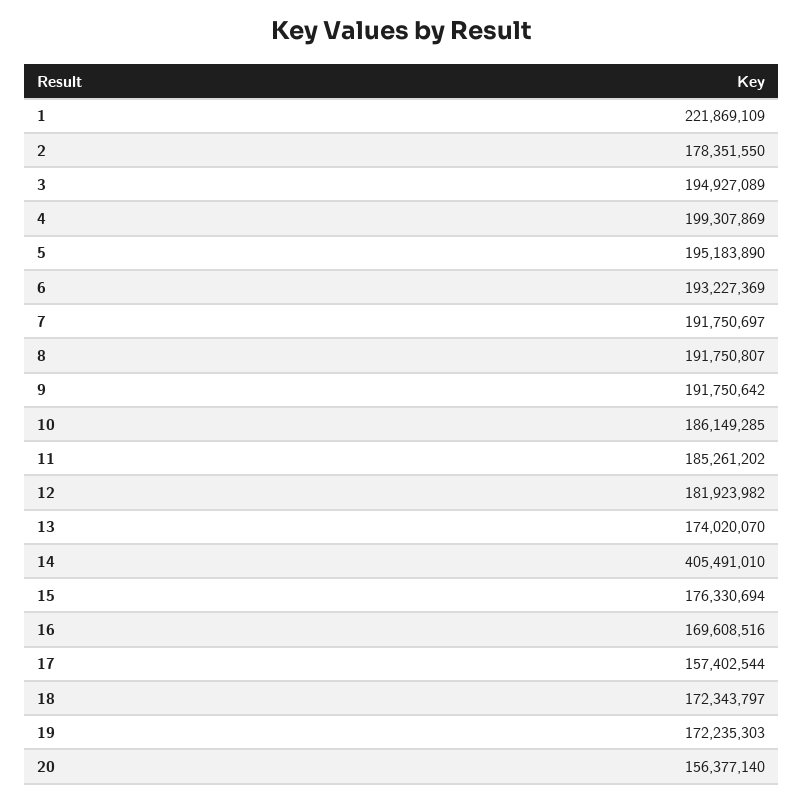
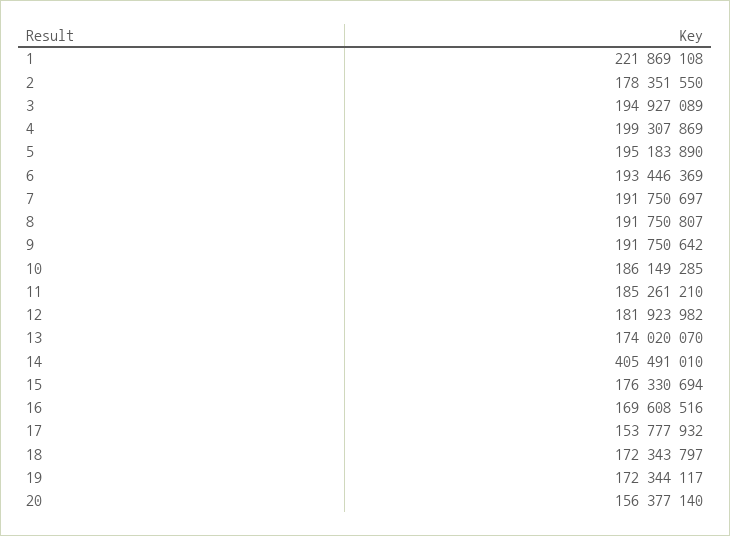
1: 221869109 -> 221869108
6: 193227369 -> 193446369
11: 185261202 -> 185261210
17: 157402544 -> 153777932
19: 172235303 -> 172344117

